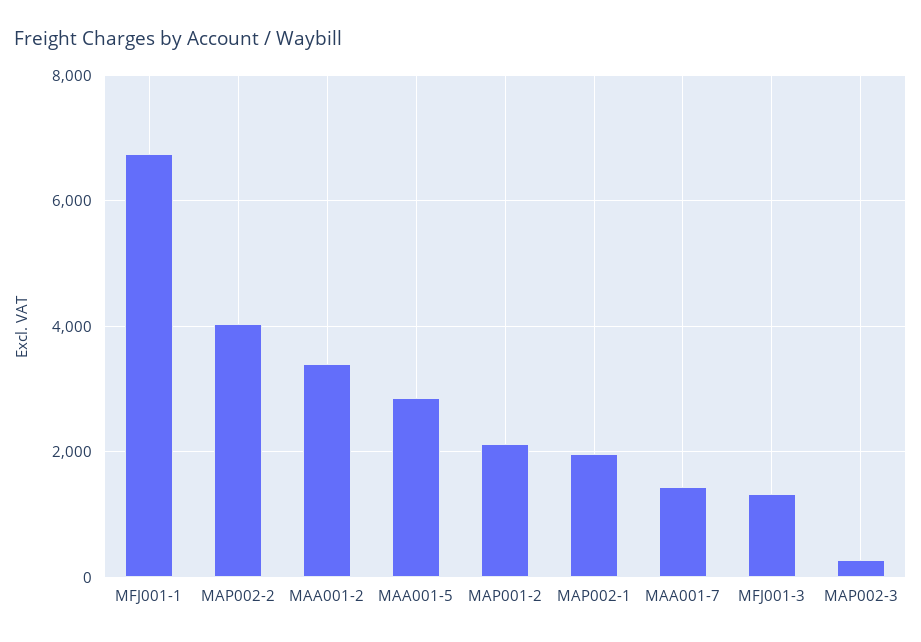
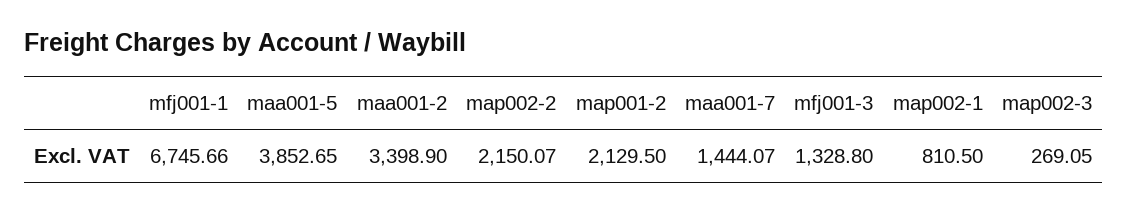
MAP002-2: 4000 -> 2150.07
MAA001-5: 2800 -> 3852.65
MAP002-1: 2000 -> 810.5

